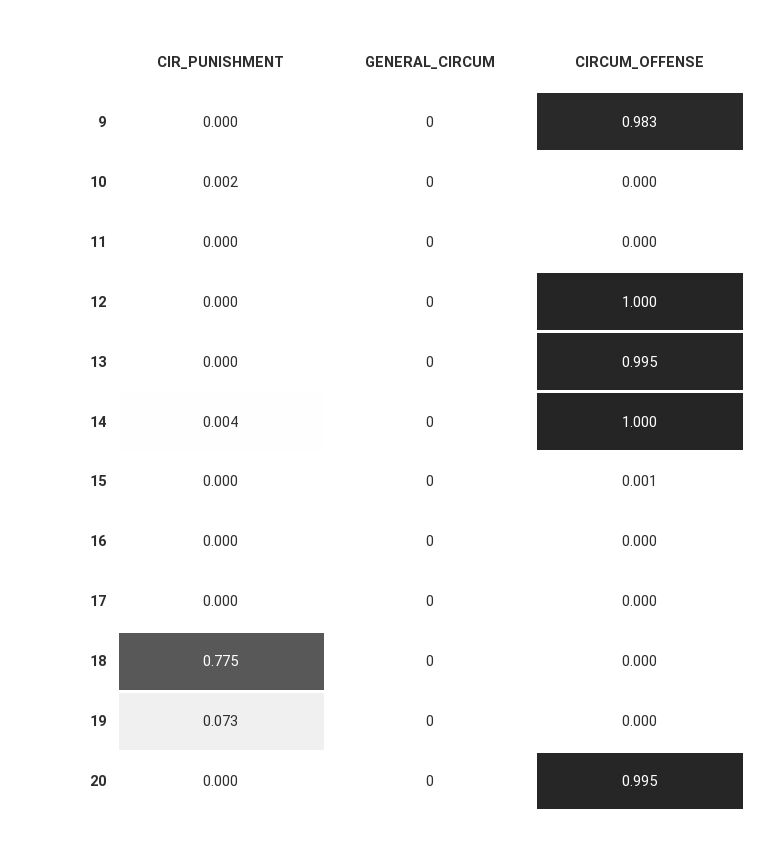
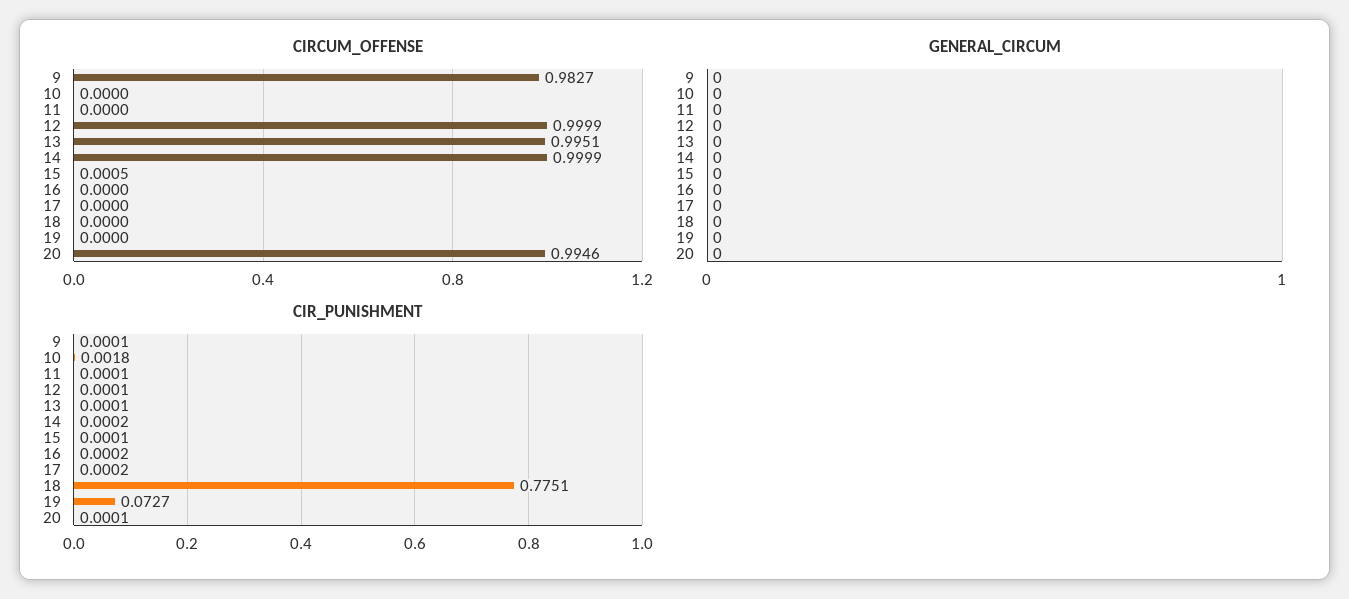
CIR_PUNISHMENT, 14: 0.004 -> 0.0002

